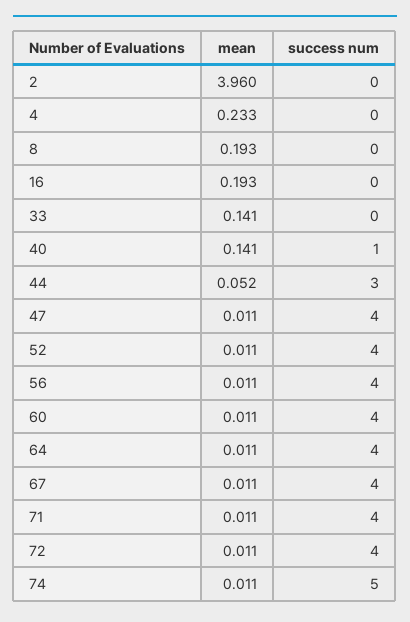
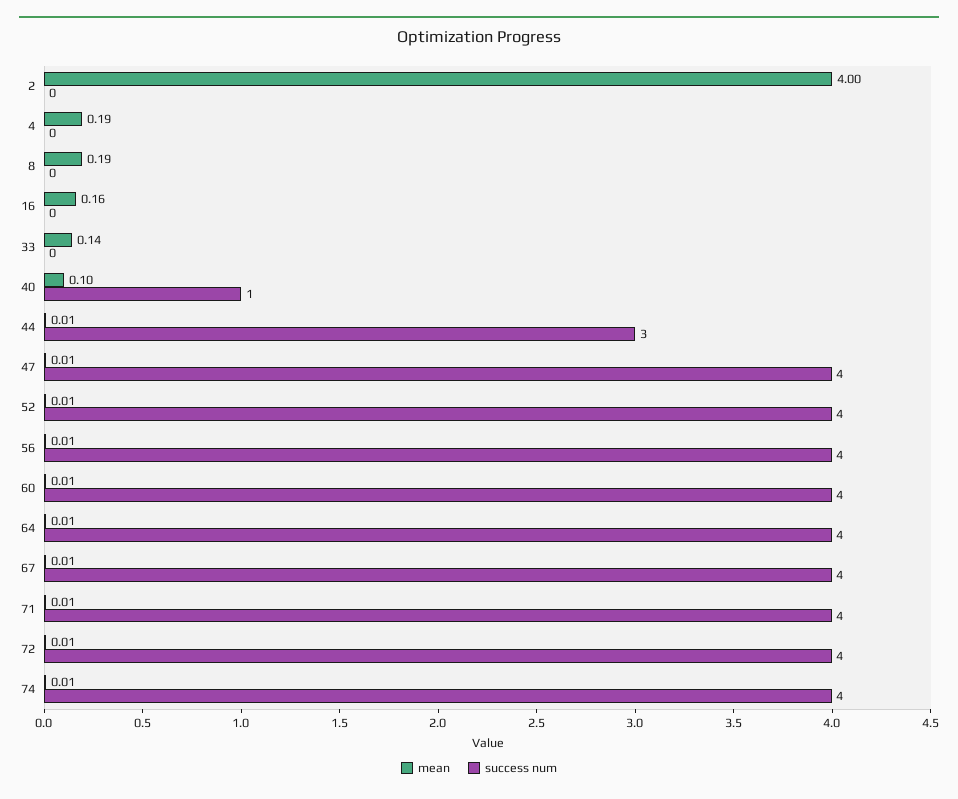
mean, 2: 3.96 -> 4
mean, 4: 0.233 -> 0.19
mean, 16: 0.193 -> 0.16
mean, 40: 0.141 -> 0.1
mean, 44: 0.052 -> 0.01
success num, 74: 5 -> 4

